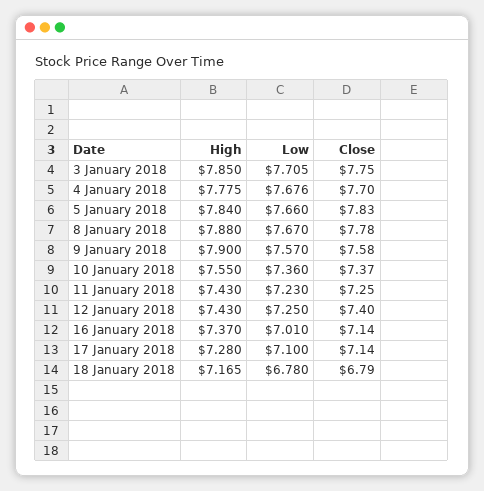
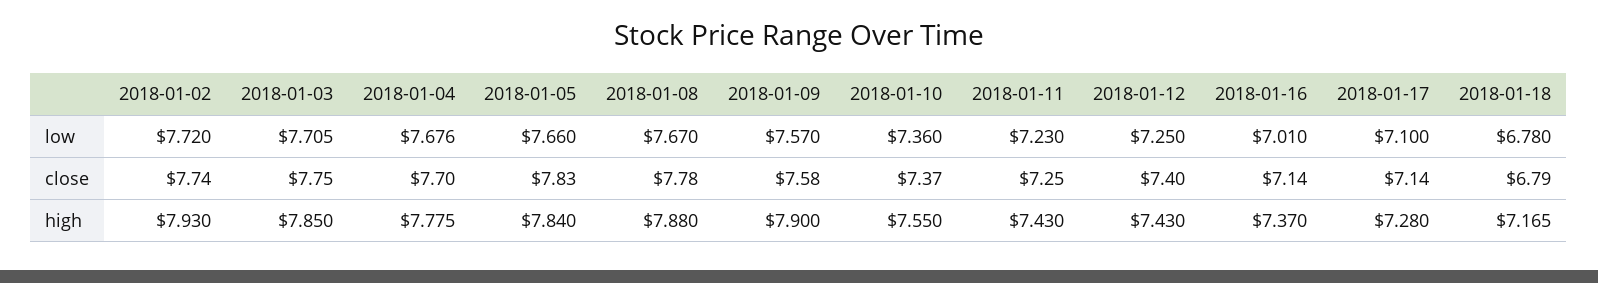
Low, 2018-01-02: none -> 7.72
Close, 2018-01-02: none -> 7.74
High, 2018-01-02: none -> 7.93

